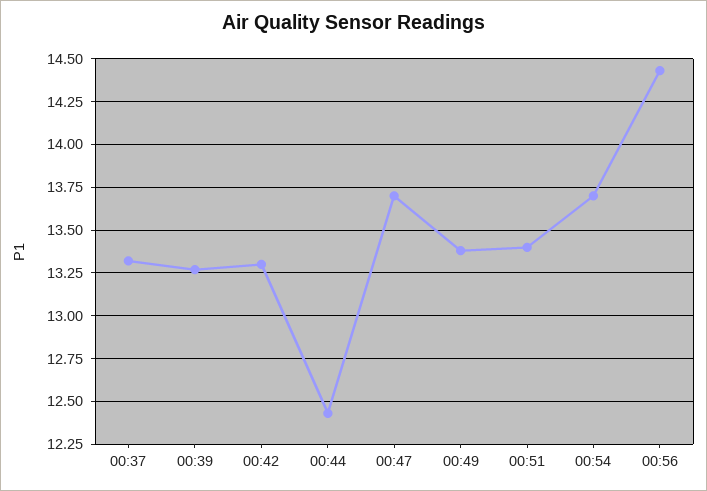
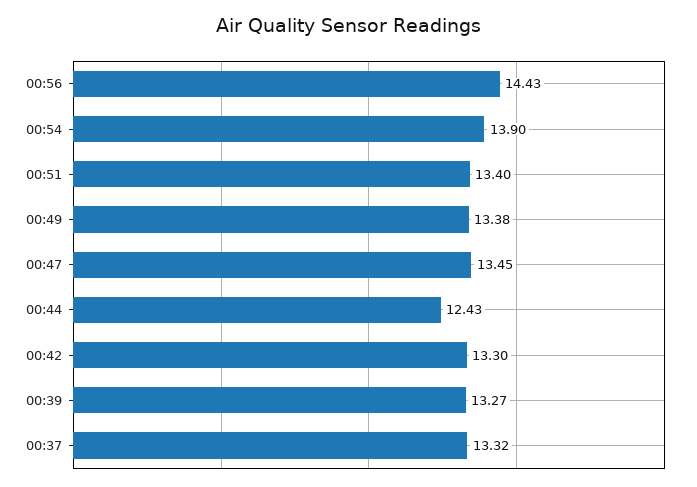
00:47: 13.7 -> 13.45
00:54: 13.7 -> 13.9

